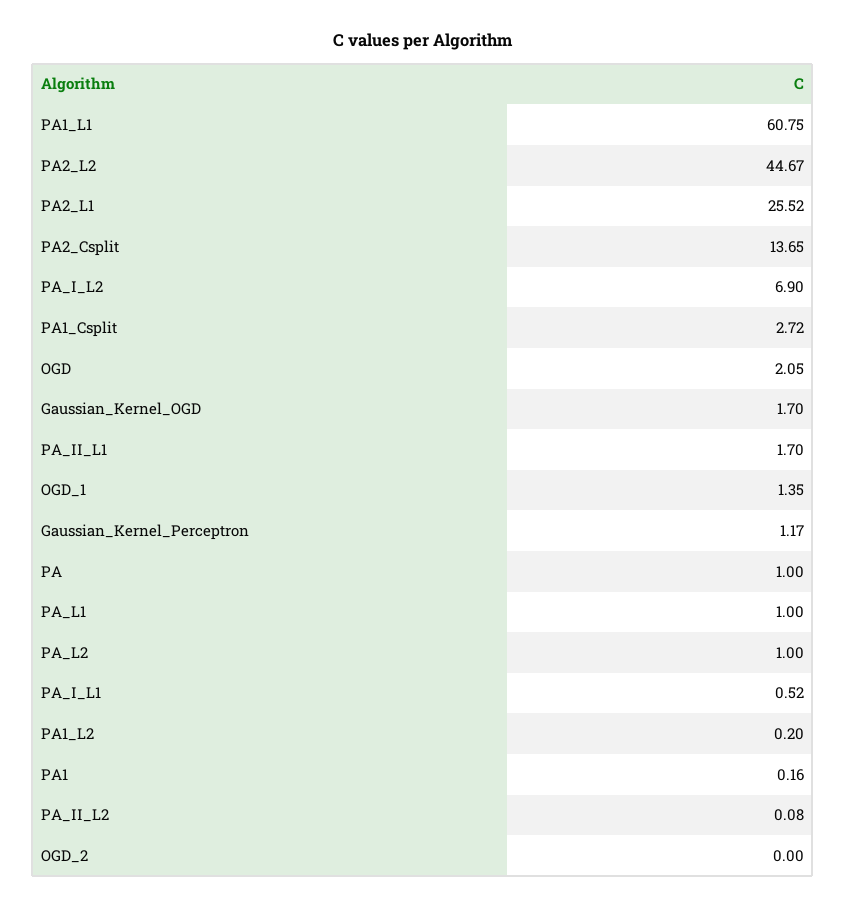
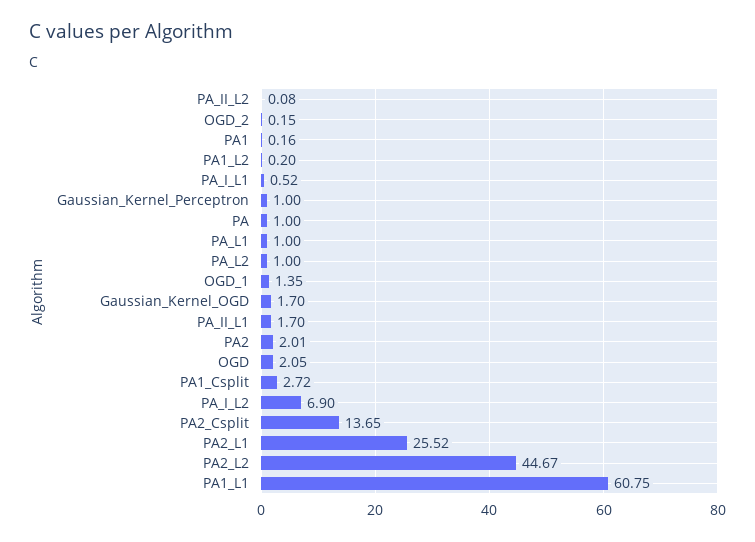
Gaussian_Kernel_Perceptron: 1.17 -> 1
OGD_2: 0 -> 0.15
PA2: none -> 2.01

